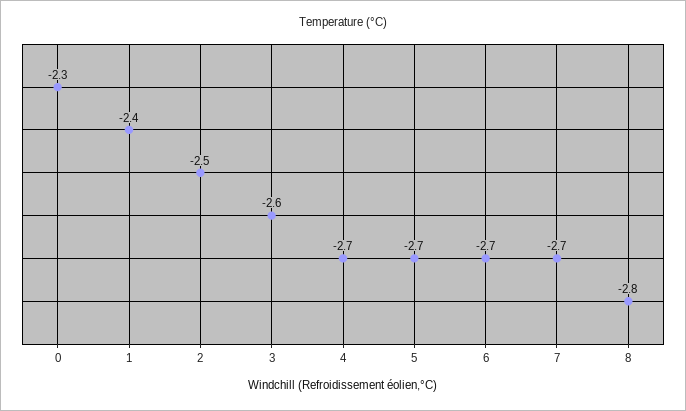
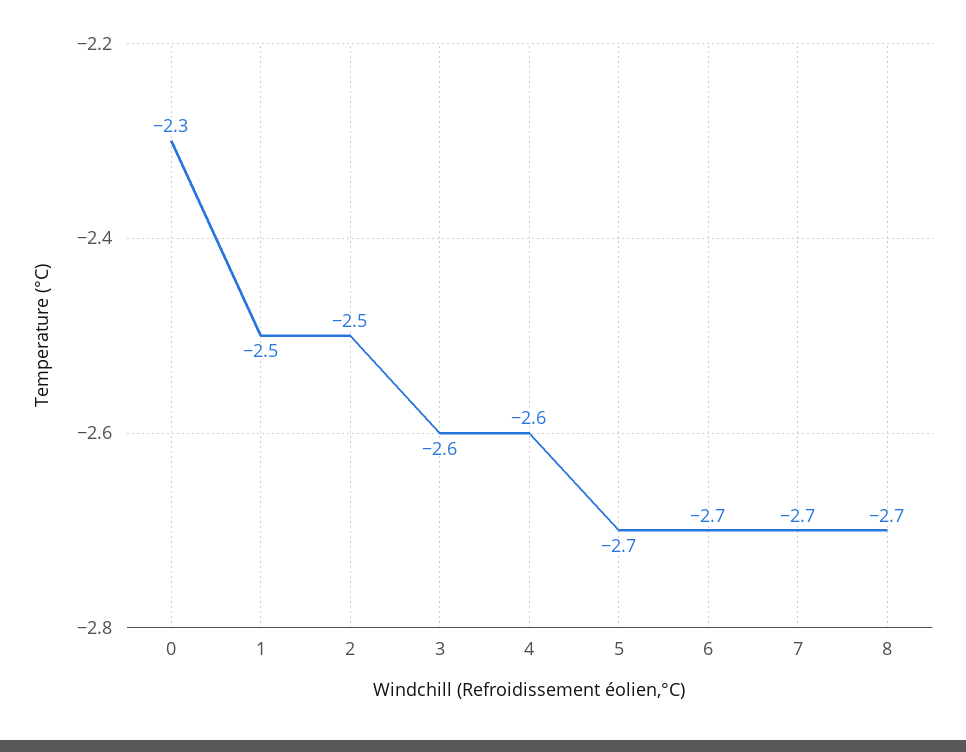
1: -2.4 -> -2.5
4: -2.7 -> -2.6
8: -2.8 -> -2.7

